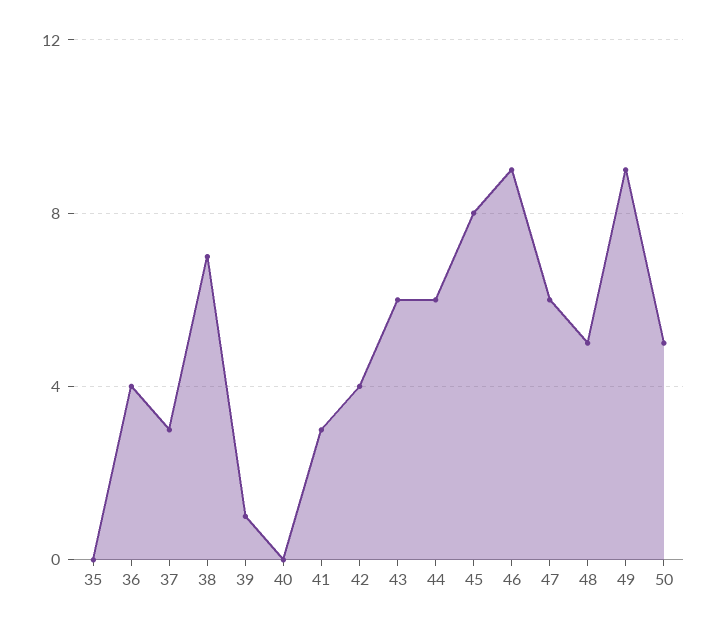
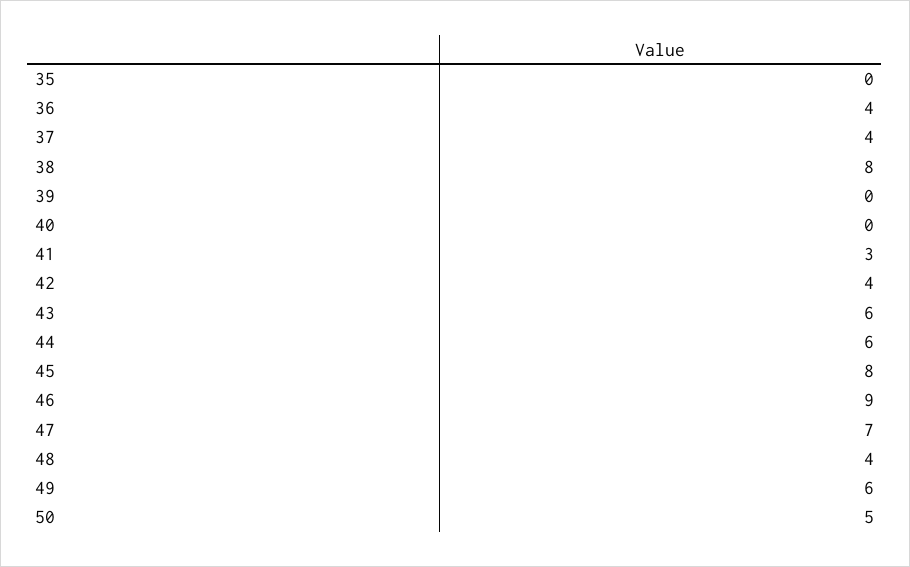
37: 3 -> 4
38: 7 -> 8
39: 1 -> 0
47: 6 -> 7
48: 5 -> 4
49: 9 -> 6

